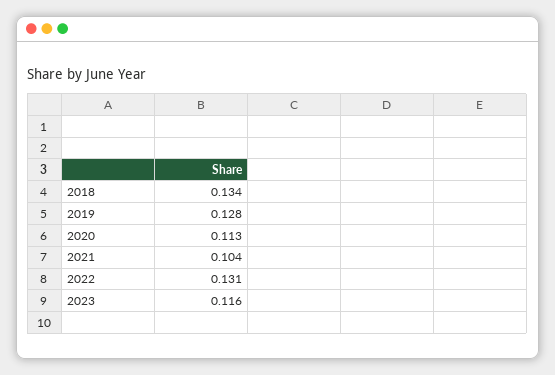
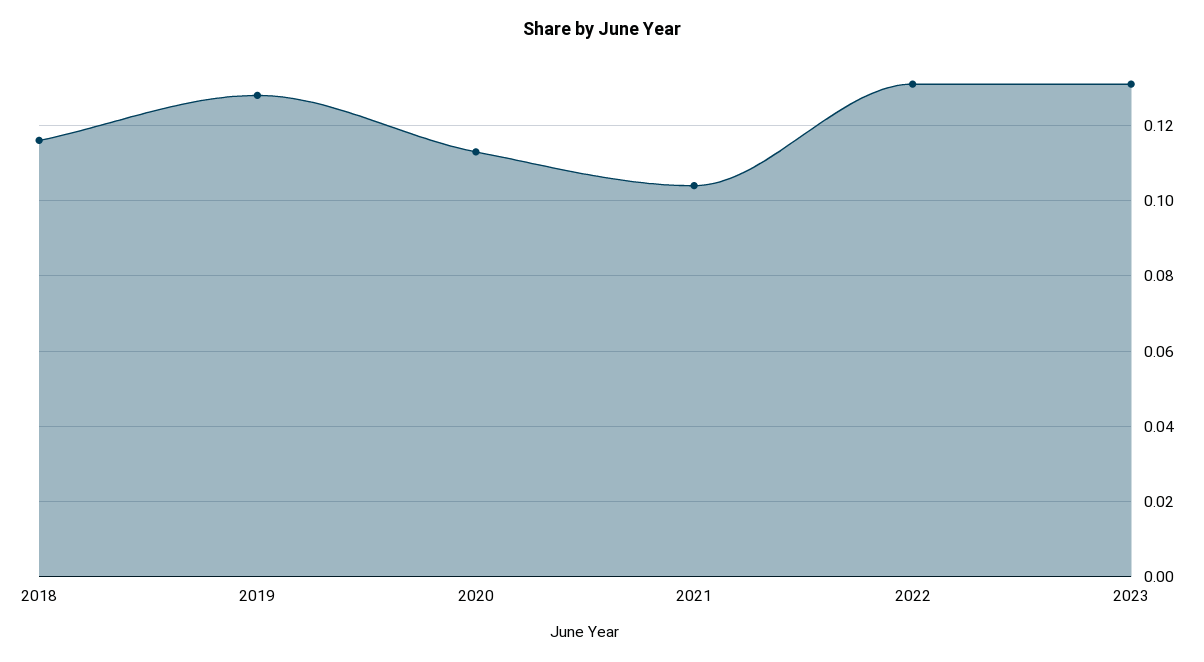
2018: 0.134 -> 0.115
2023: 0.116 -> 0.13

